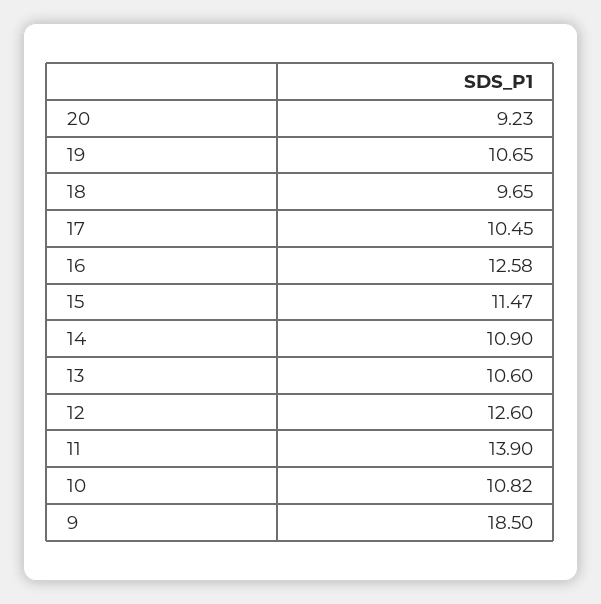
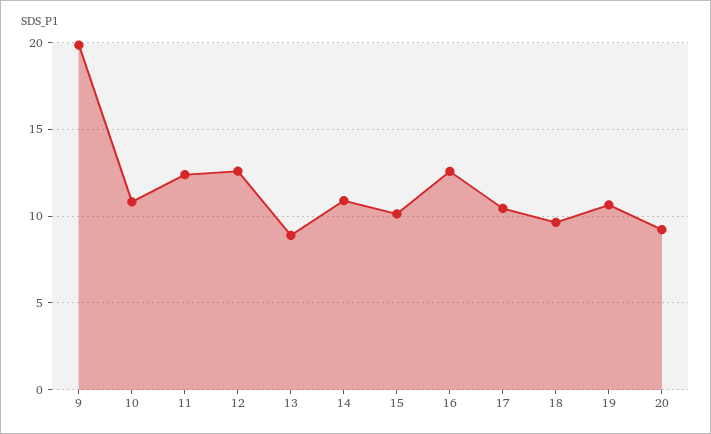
15: 11.47 -> 10
13: 10.6 -> 9
11: 13.9 -> 12.5
9: 18.5 -> 20

